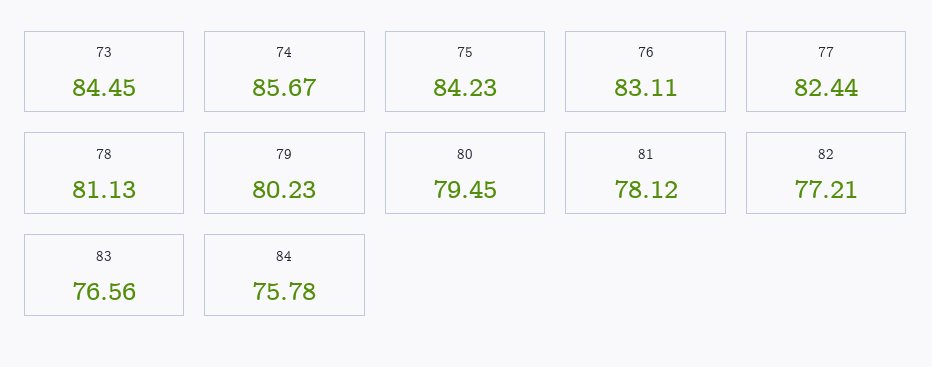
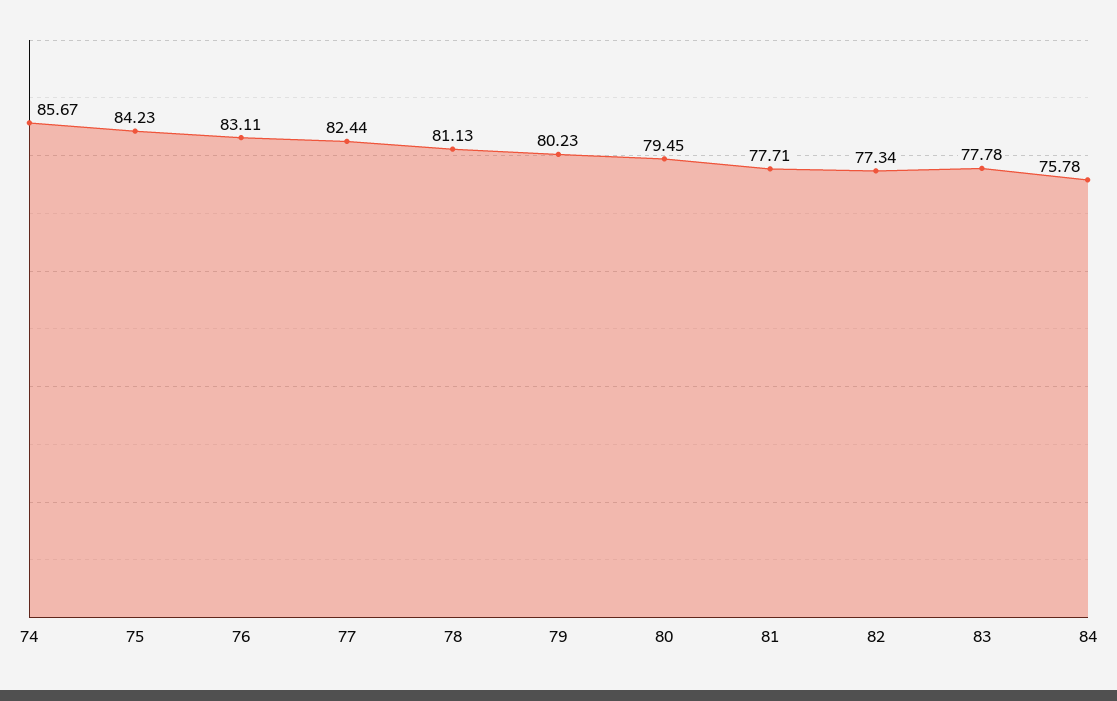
73: 84.45 -> none
81: 78.12 -> 77.71
82: 77.21 -> 77.34
83: 76.56 -> 77.78

